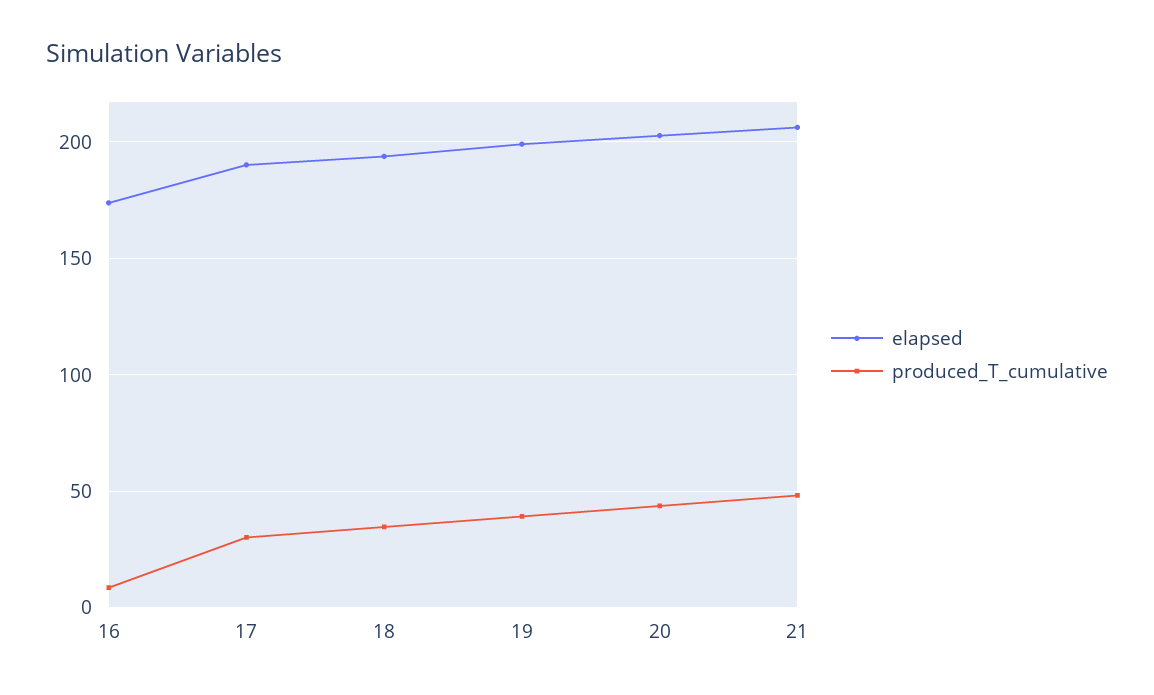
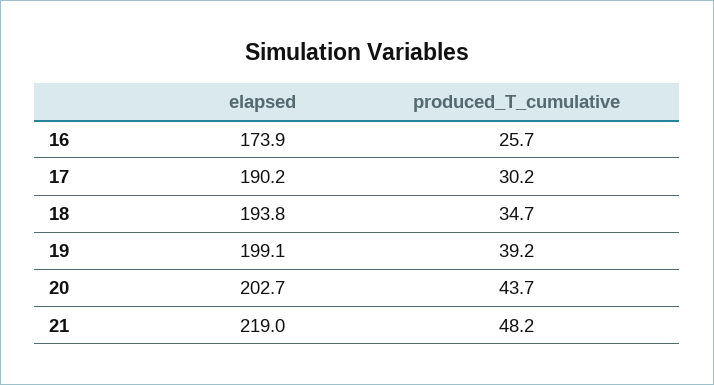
produced_T_cumulative, 16: 10 -> 25.7
elapsed, 21: 205 -> 219

